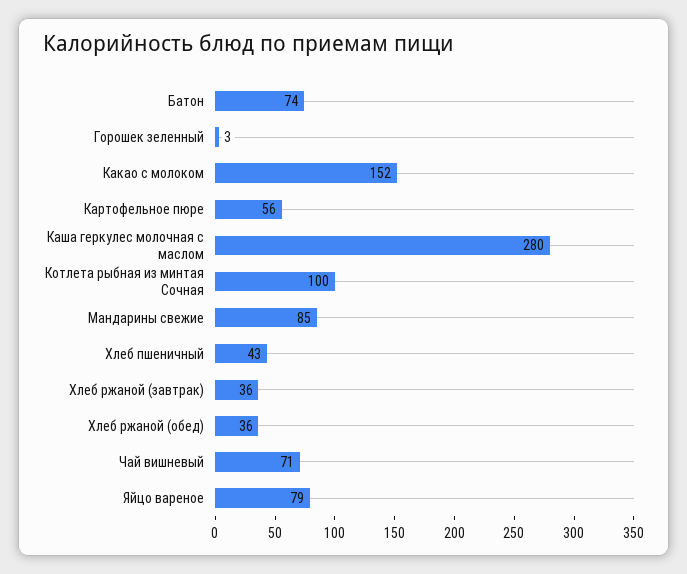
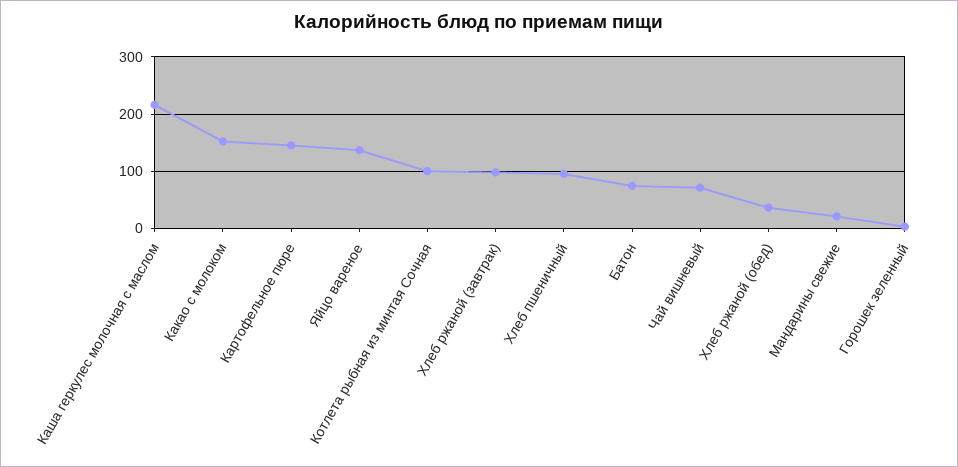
Картофельное пюре: 56 -> 140
Каша геркулес молочная с маслом: 280 -> 220
Мандарины свежие: 85 -> 20
Хлеб пшеничный: 43 -> 100
Хлеб ржаной (завтрак): 36 -> 100
Яйцо вареное: 79 -> 140

